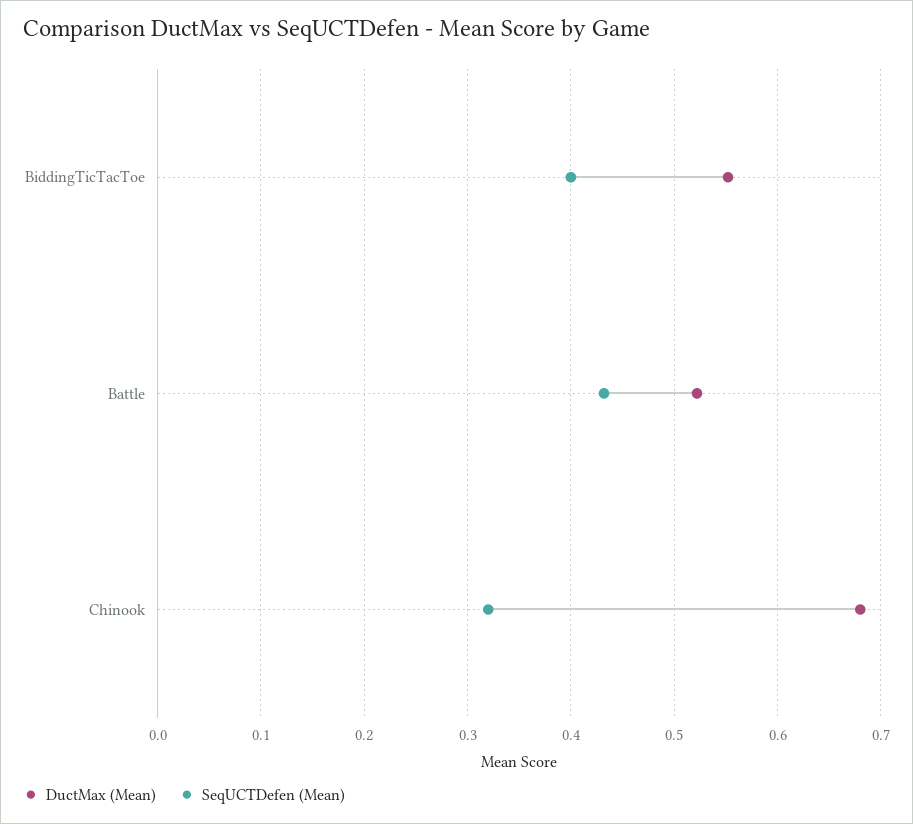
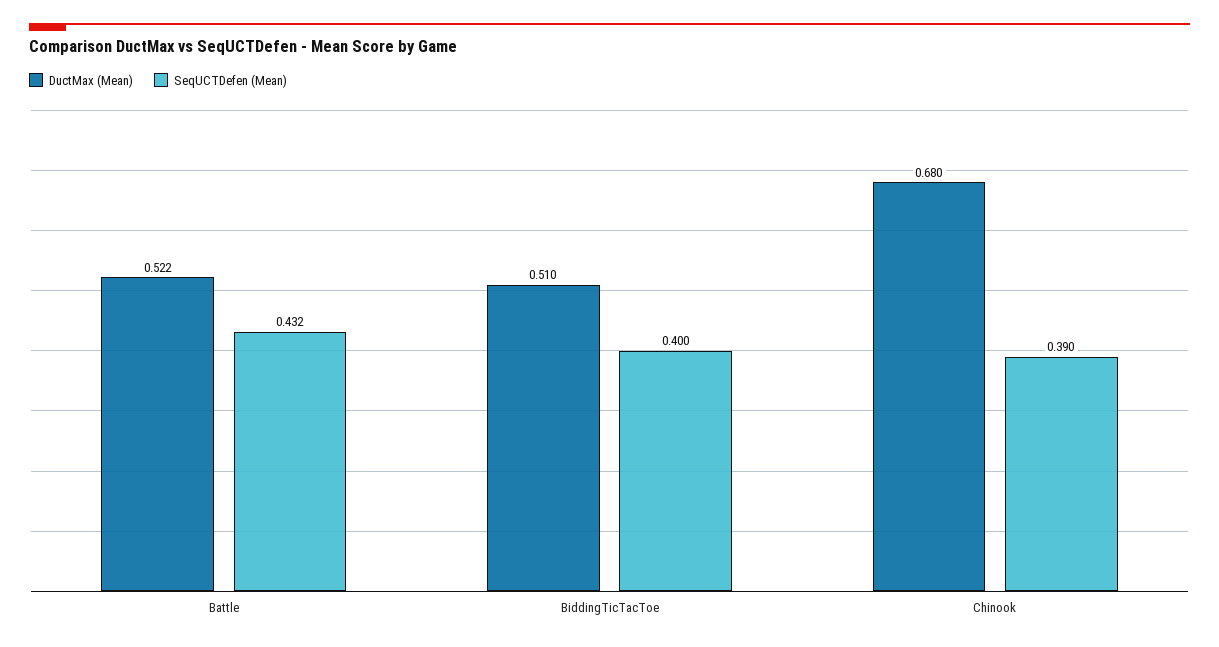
DuctMax (Mean), BiddingTicTacToe: 0.55 -> 0.51
SeqUCTDefen (Mean), Chinook: 0.32 -> 0.39

